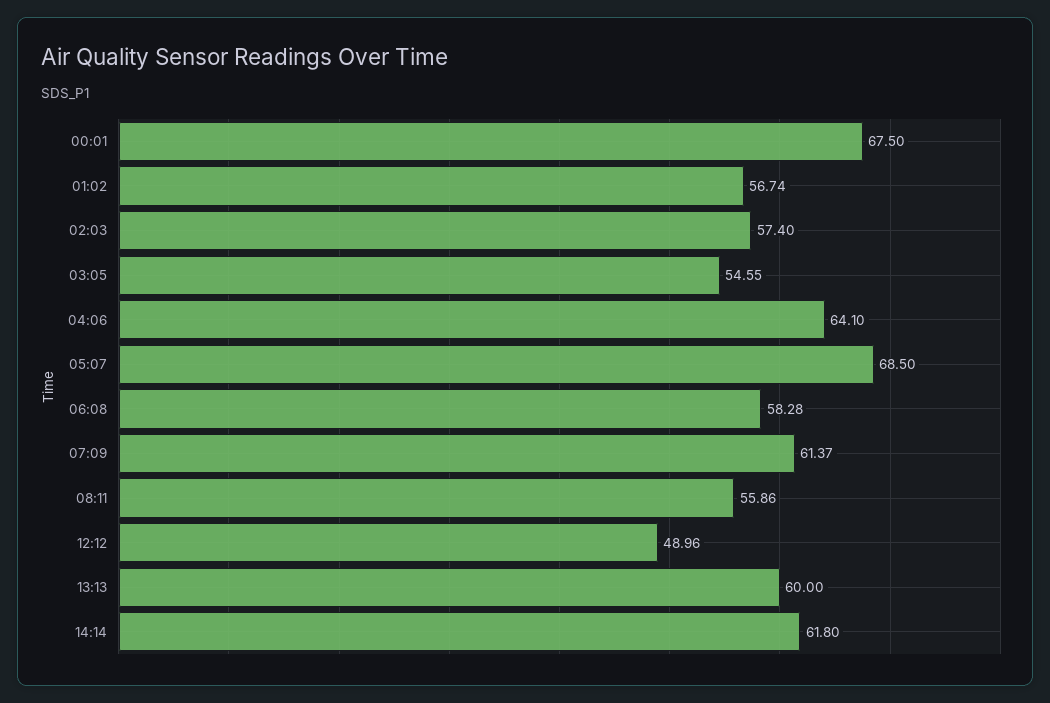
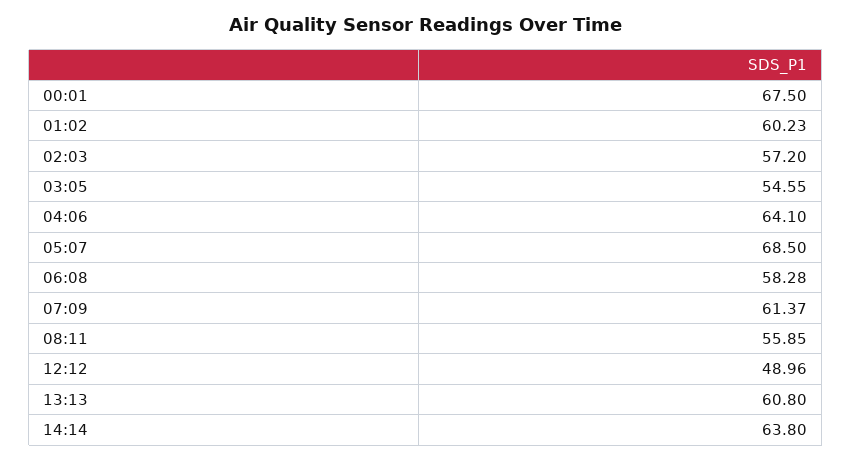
01:02: 56.74 -> 60.23
02:03: 57.4 -> 57.2
08:11: 55.86 -> 55.85
13:13: 60 -> 60.8
14:14: 61.8 -> 63.8

